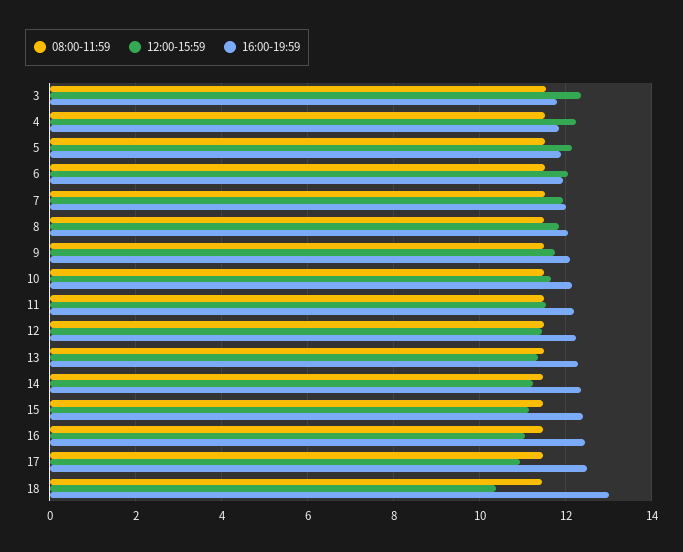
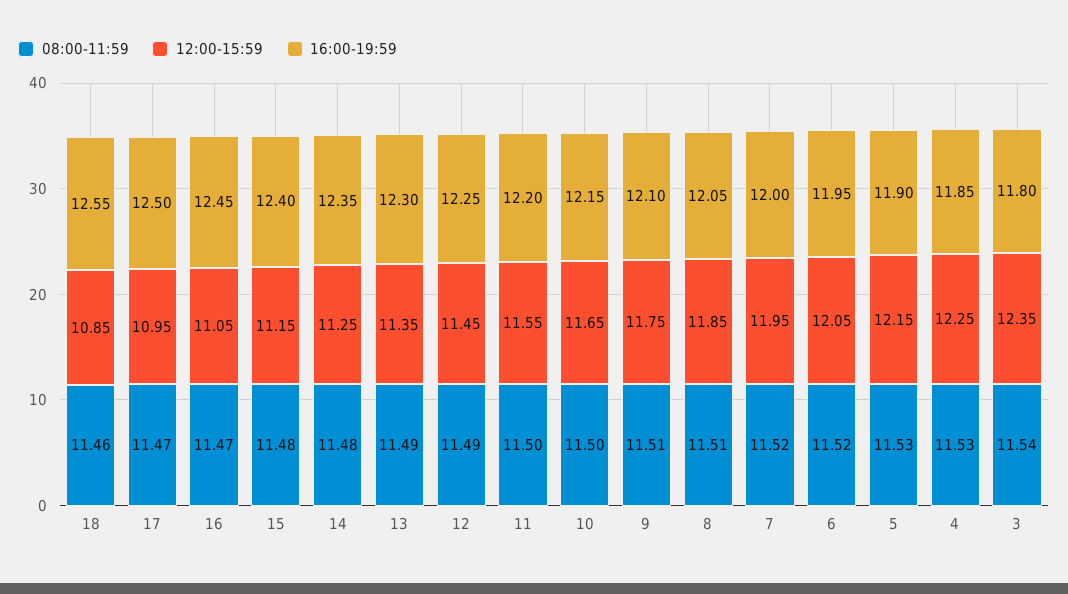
12:00-15:59, 18: 10.4 -> 10.85
16:00-19:59, 18: 13 -> 12.55

